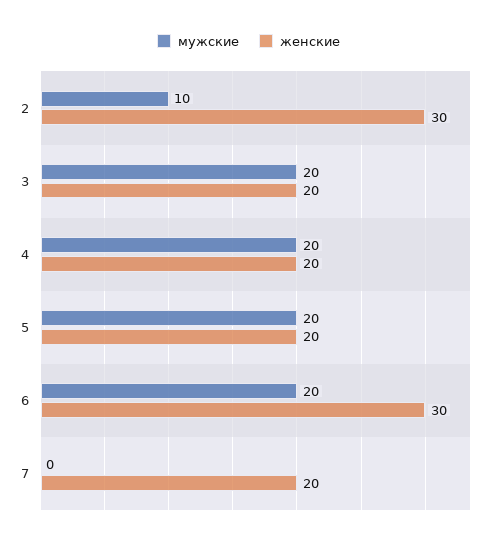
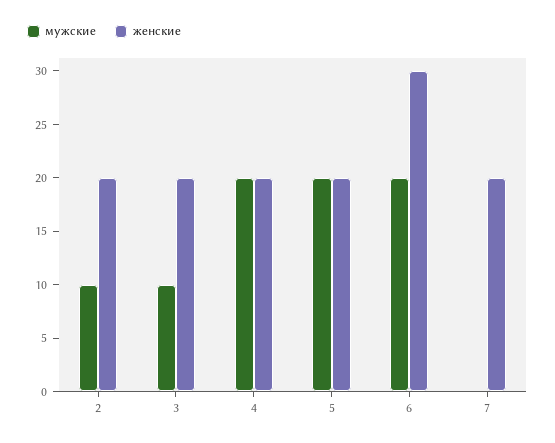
женские, 2: 30 -> 20
мужские, 3: 20 -> 10

